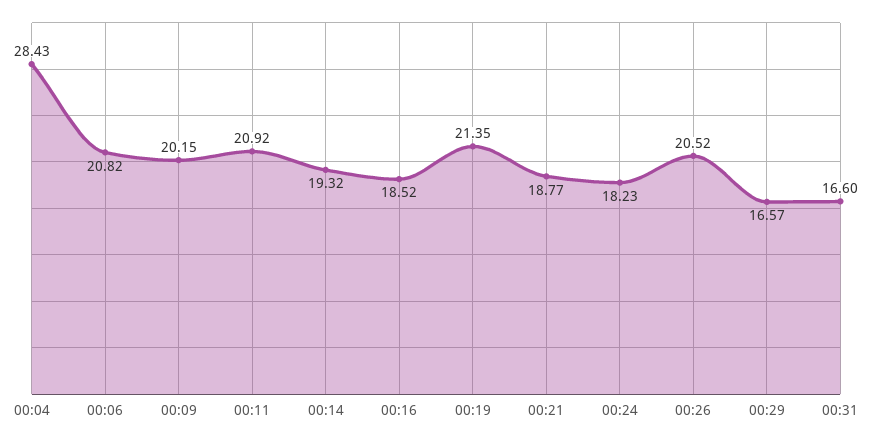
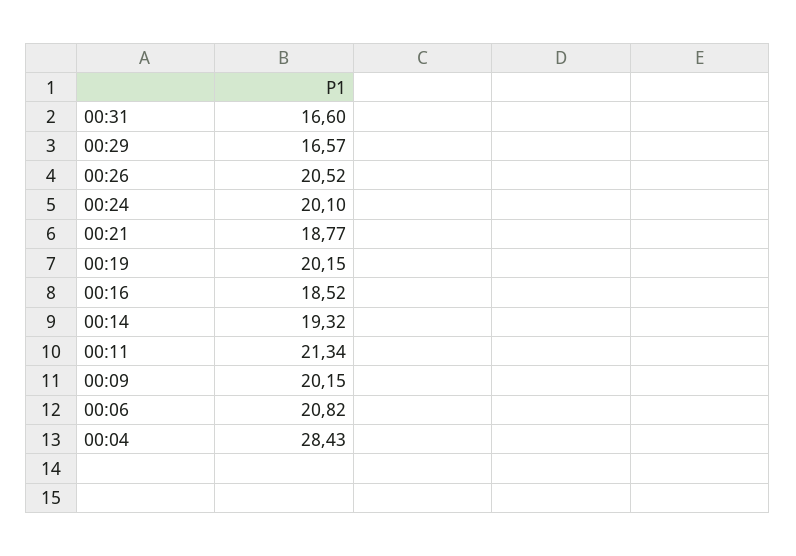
00:11: 20.92 -> 21.34
00:19: 21.35 -> 20.15
00:24: 18.23 -> 20.1

